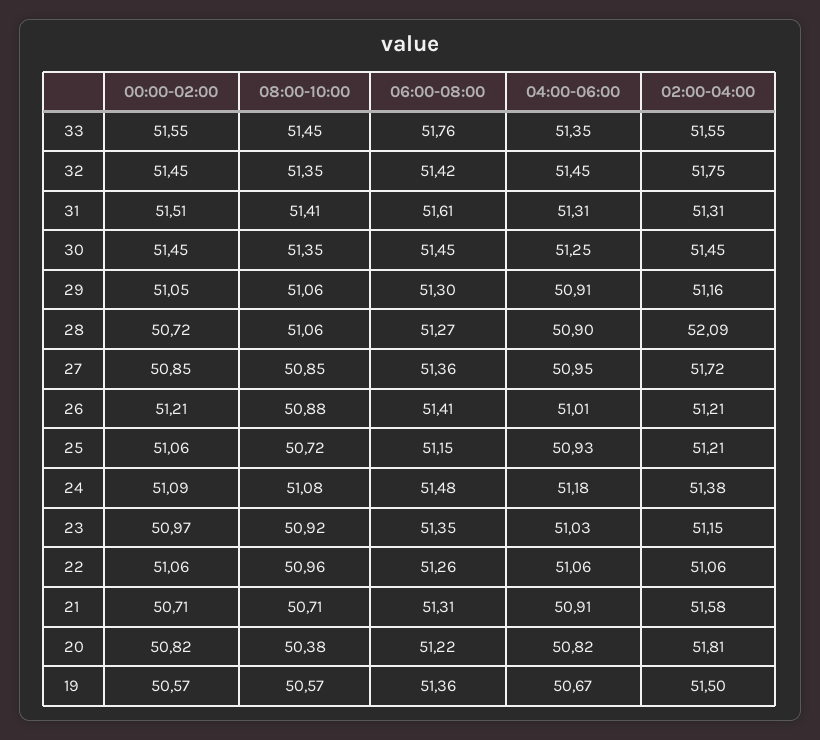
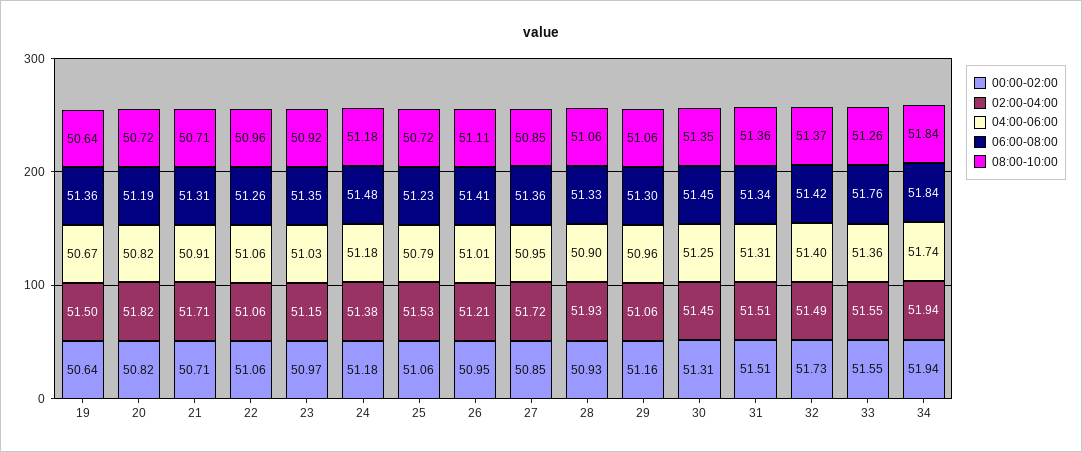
08:00-10:00, 33: 51.45 -> 51.26
04:00-06:00, 33: 51.35 -> 51.36
00:00-02:00, 32: 51.45 -> 51.73
08:00-10:00, 32: 51.35 -> 51.37
04:00-06:00, 32: 51.45 -> 51.4
02:00-04:00, 32: 51.75 -> 51.49
08:00-10:00, 31: 51.41 -> 51.36
06:00-08:00, 31: 51.61 -> 51.34
02:00-04:00, 31: 51.31 -> 51.51
00:00-02:00, 30: 51.45 -> 51.31
00:00-02:00, 29: 51.05 -> 51.16
04:00-06:00, 29: 50.91 -> 50.96
02:00-04:00, 29: 51.16 -> 51.06
00:00-02:00, 28: 50.72 -> 50.93
06:00-08:00, 28: 51.27 -> 51.33
02:00-04:00, 28: 52.09 -> 51.93
00:00-02:00, 26: 51.21 -> 50.95
08:00-10:00, 26: 50.88 -> 51.11
06:00-08:00, 25: 51.15 -> 51.23
04:00-06:00, 25: 50.93 -> 50.79
02:00-04:00, 25: 51.21 -> 51.53
00:00-02:00, 24: 51.09 -> 51.18
08:00-10:00, 24: 51.08 -> 51.18
02:00-04:00, 21: 51.58 -> 51.71
08:00-10:00, 20: 50.38 -> 50.72
06:00-08:00, 20: 51.22 -> 51.19
02:00-04:00, 20: 51.81 -> 51.82
00:00-02:00, 19: 50.57 -> 50.64
08:00-10:00, 19: 50.57 -> 50.64
00:00-02:00, 34: none -> 51.94
02:00-04:00, 34: none -> 51.94
04:00-06:00, 34: none -> 51.74
06:00-08:00, 34: none -> 51.84
08:00-10:00, 34: none -> 51.84

